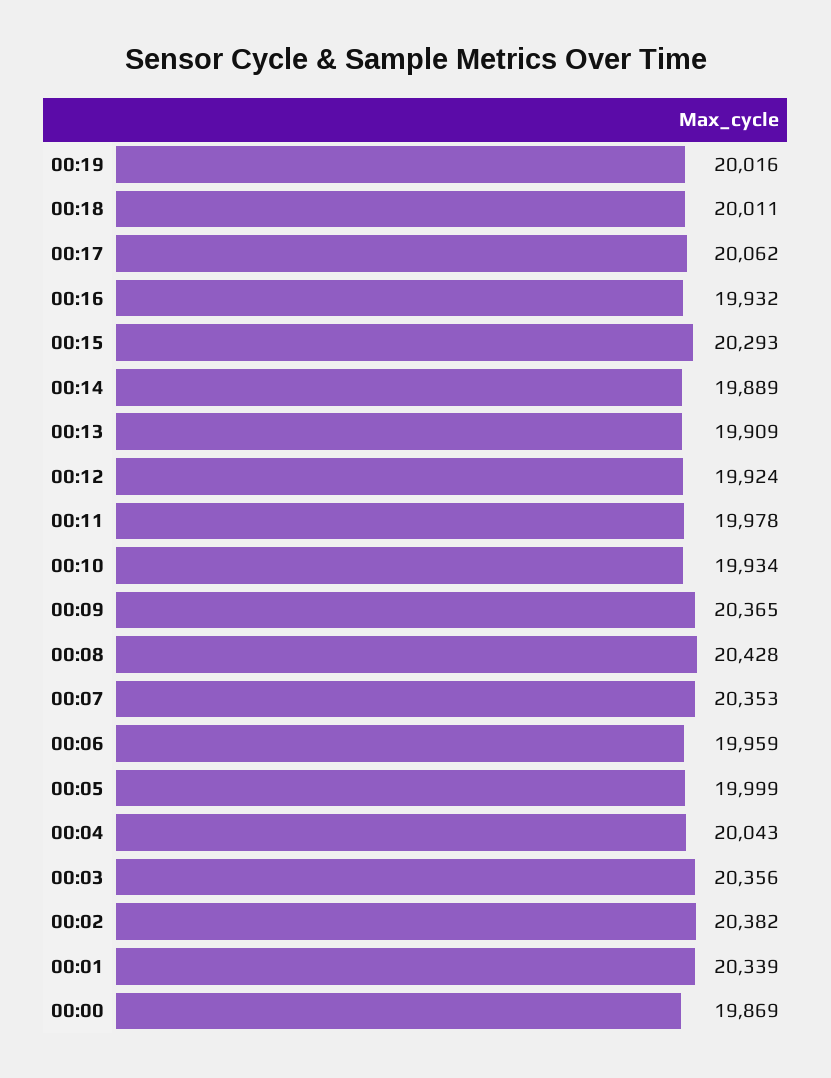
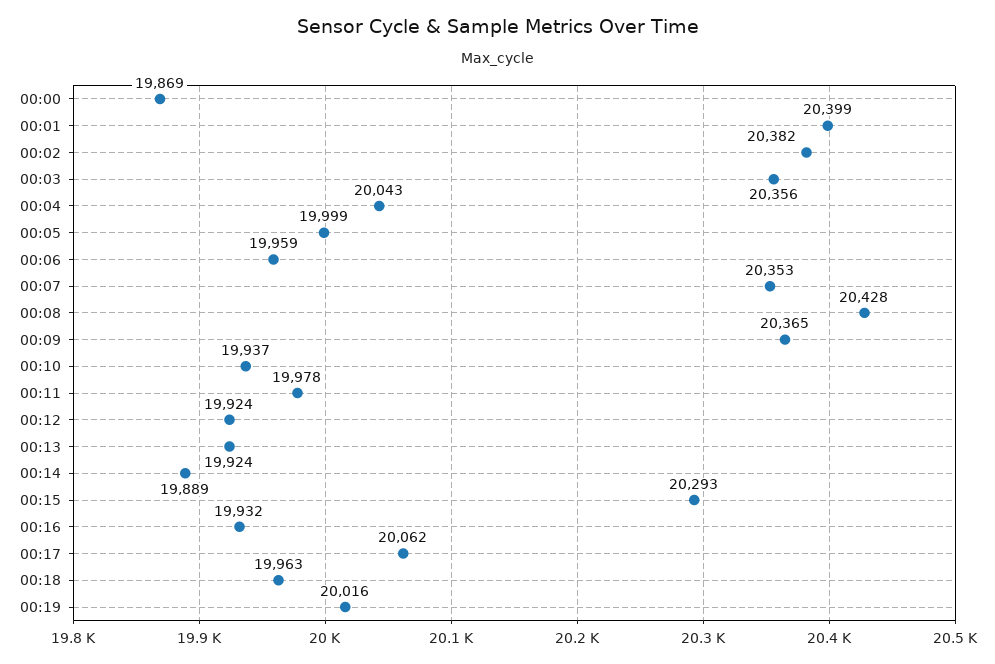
00:18: 20011 -> 19963
00:13: 19909 -> 19924
00:10: 19934 -> 19937
00:01: 20339 -> 20399

